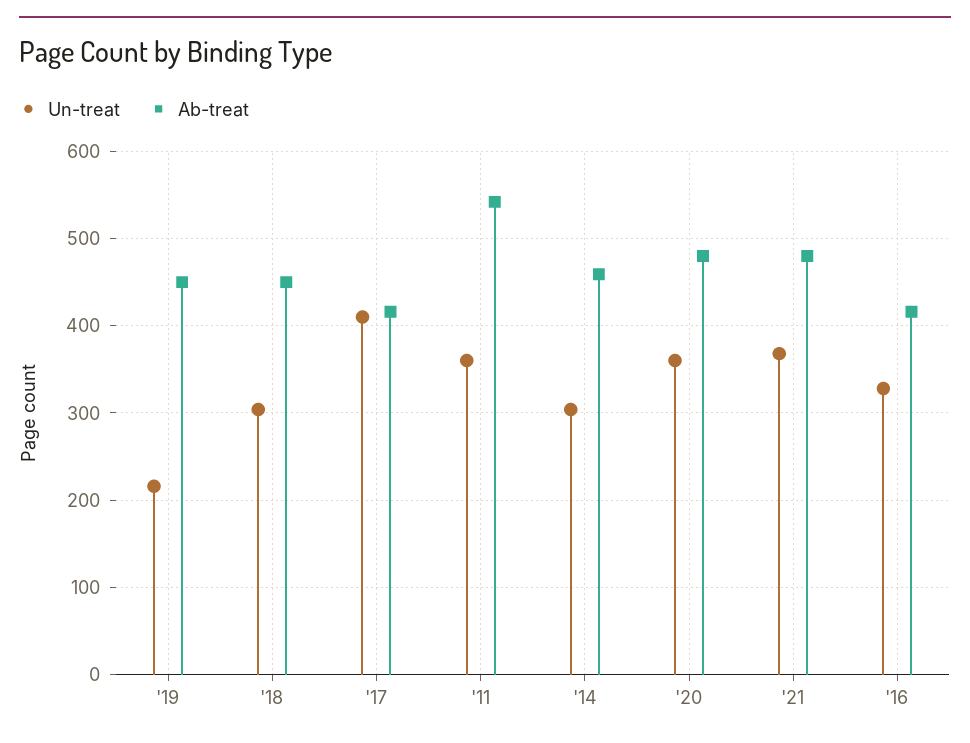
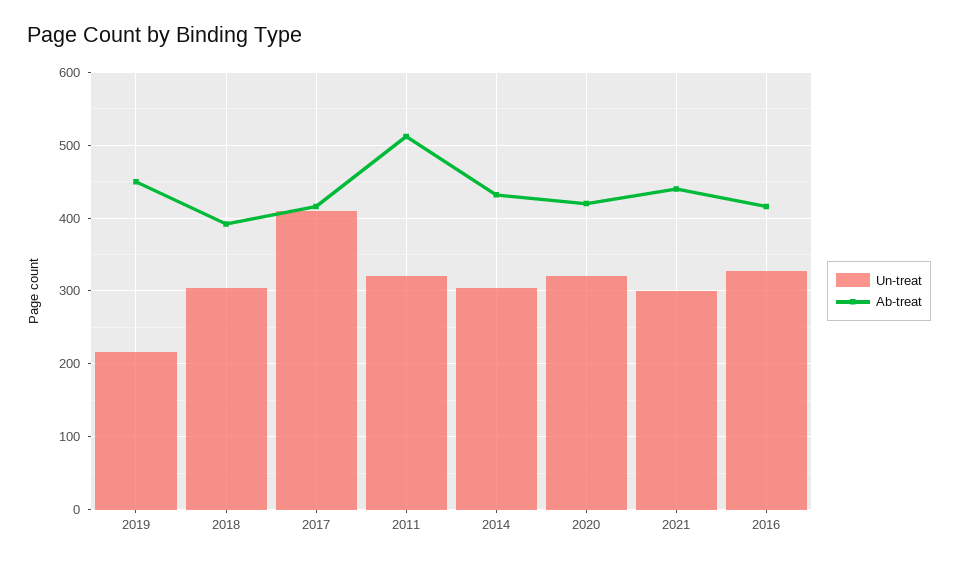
Ab-treat, '18: 450 -> 390
Un-treat, '11: 360 -> 320
Ab-treat, '11: 540 -> 510
Ab-treat, '14: 460 -> 430
Un-treat, '20: 360 -> 320
Ab-treat, '20: 480 -> 420
Un-treat, '21: 370 -> 300
Ab-treat, '21: 480 -> 440

